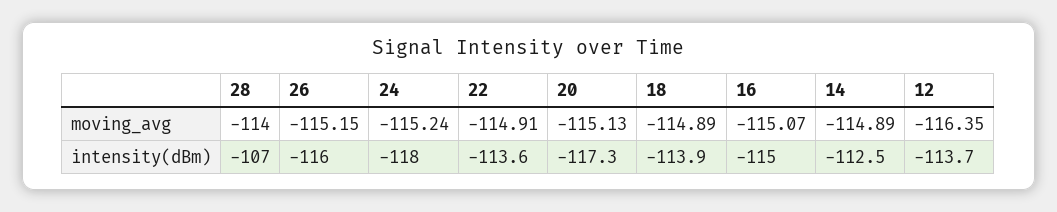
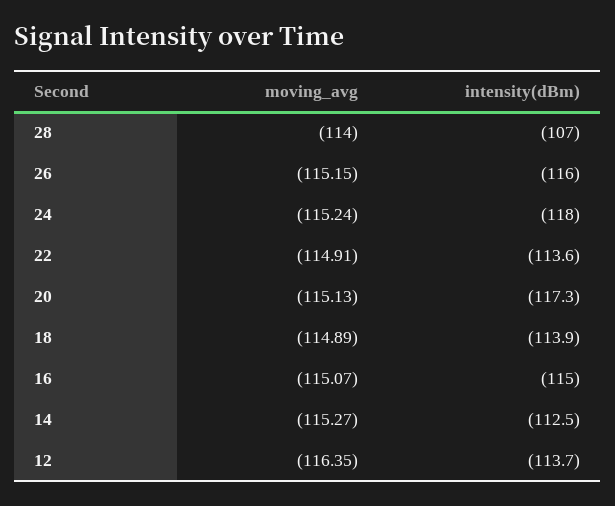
14, moving_avg: -114.89 -> -115.27

